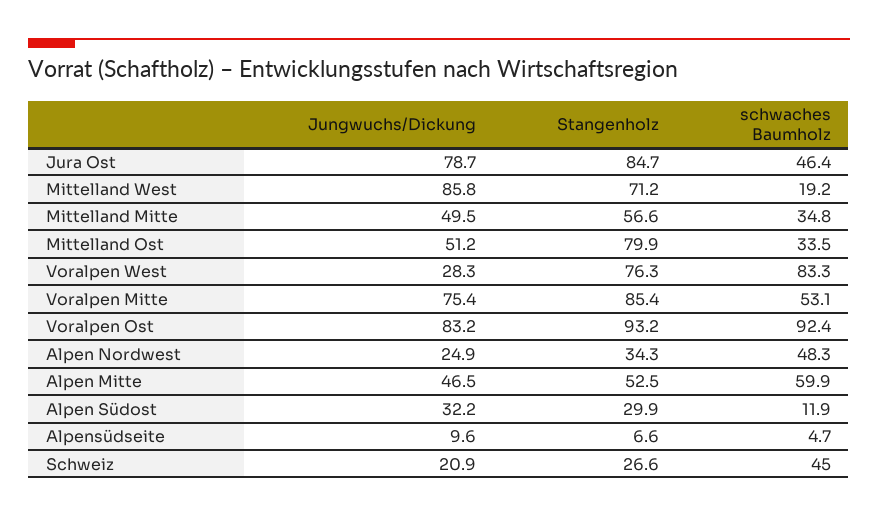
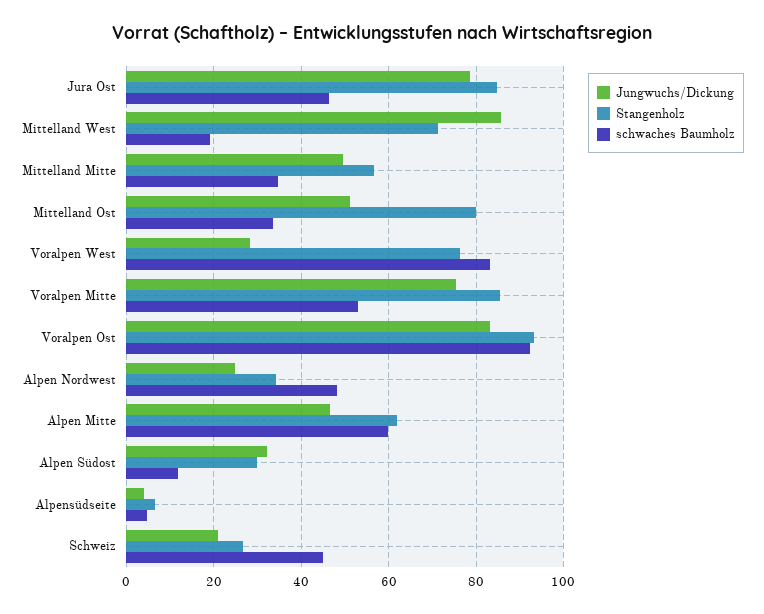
Stangenholz, Alpen Mitte: 52.5 -> 62
Jungwuchs/Dickung, Alpensüdseite: 9.6 -> 4

